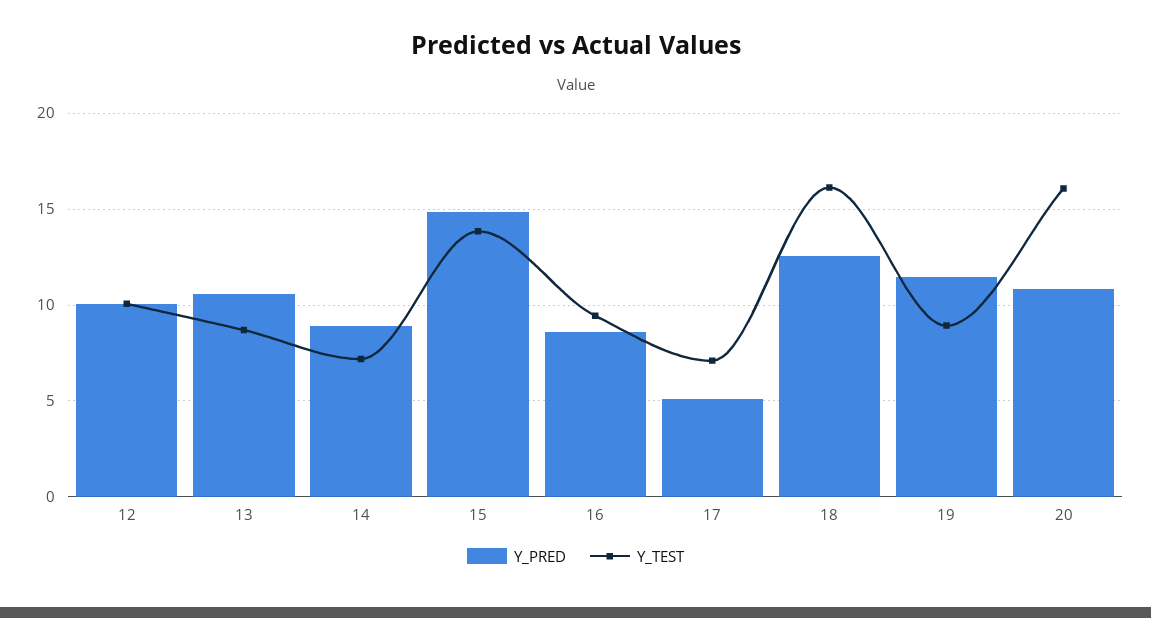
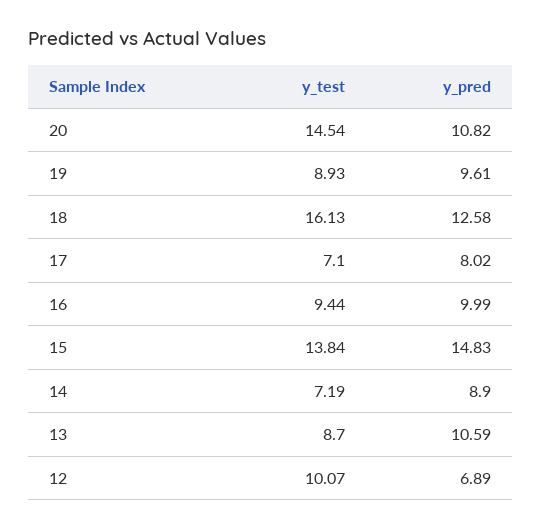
Y_PRED, 12: 10 -> 6.89
Y_PRED, 16: 8.5 -> 9.99
Y_PRED, 17: 5 -> 8.02
Y_PRED, 19: 11.5 -> 9.61
Y_TEST, 20: 16 -> 14.54

